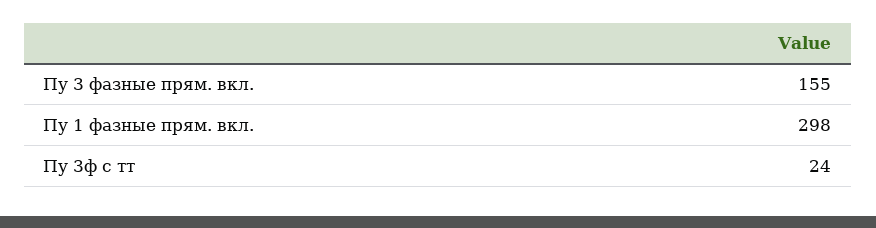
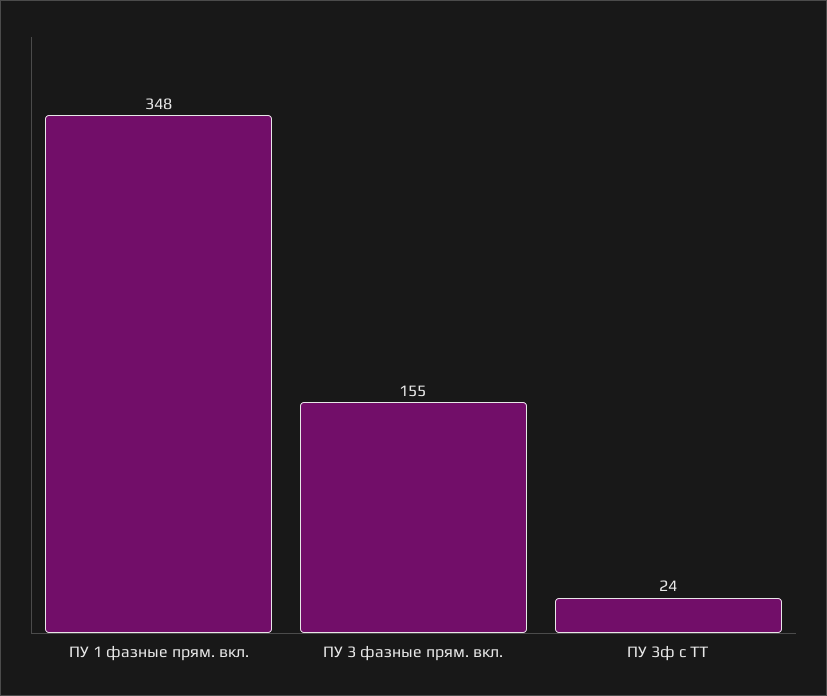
Пу 1 фазные прям. вкл.: 298 -> 348

